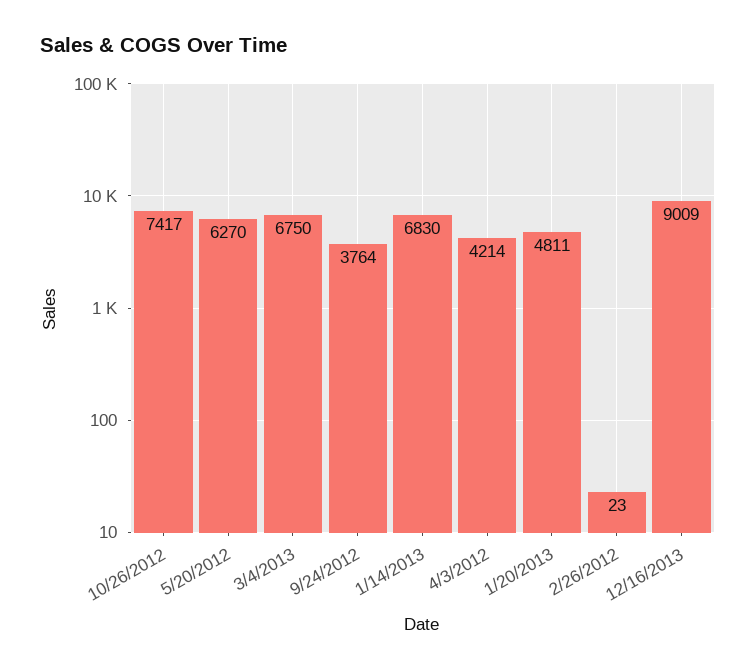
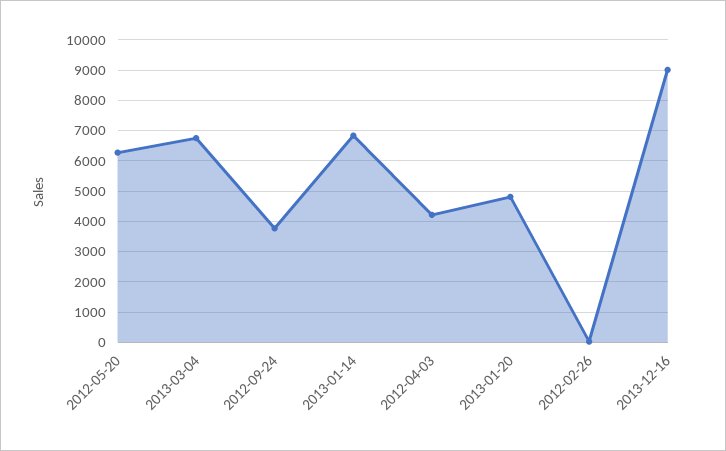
10/26/2012: 7417 -> none

